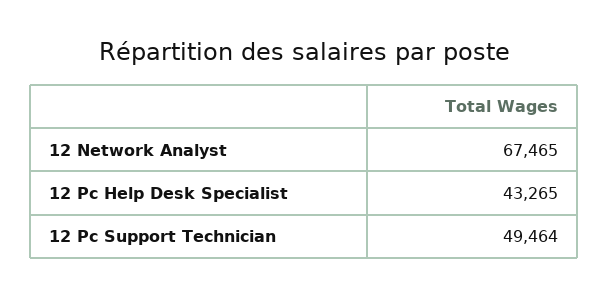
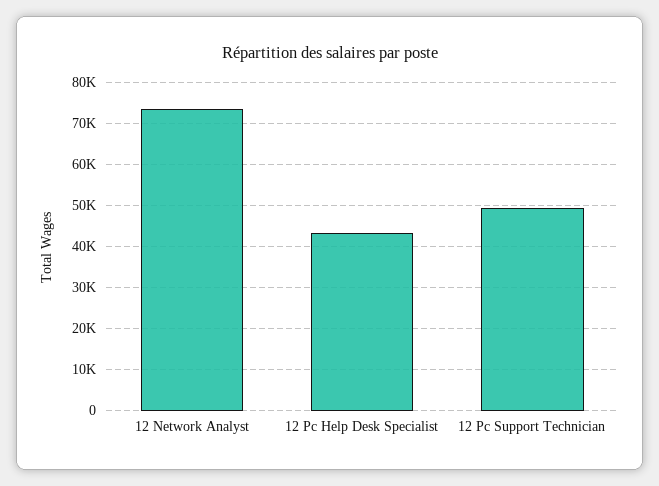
12 Network Analyst: 67465 -> 74000

